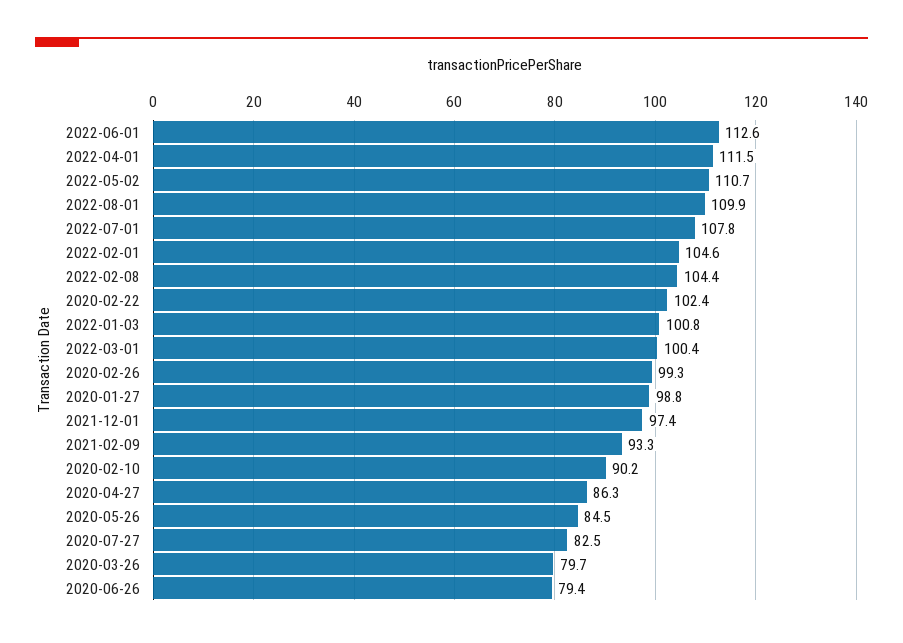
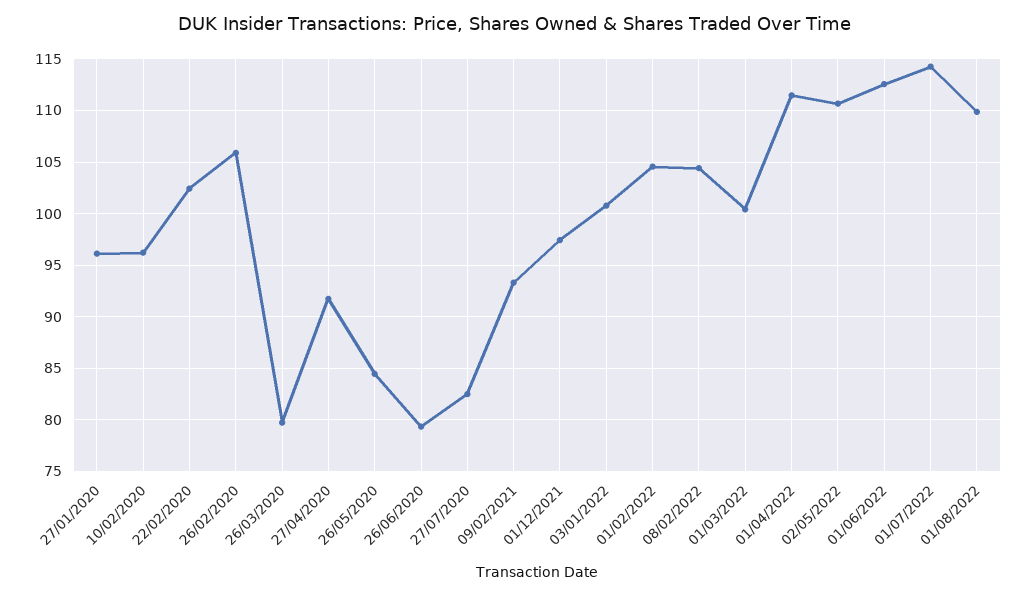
2022-07-01: 107.8 -> 114
2020-02-26: 99.3 -> 106
2020-01-27: 98.8 -> 96
2020-02-10: 90.2 -> 96
2020-04-27: 86.3 -> 92

